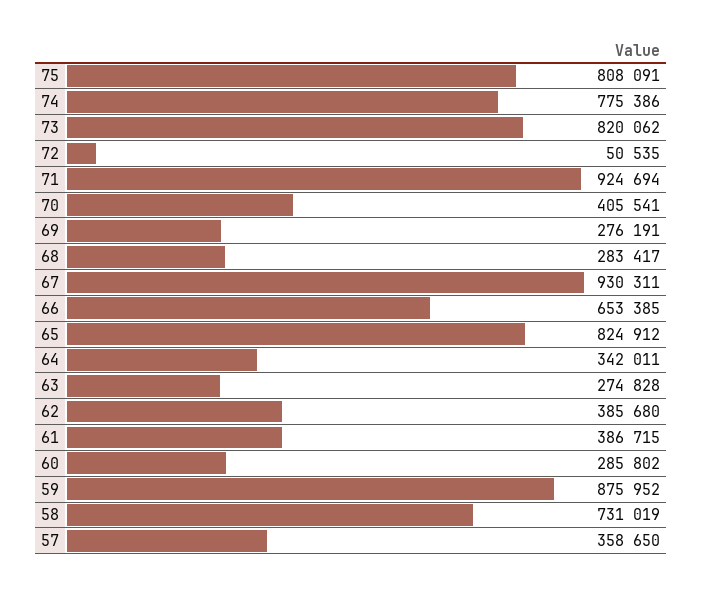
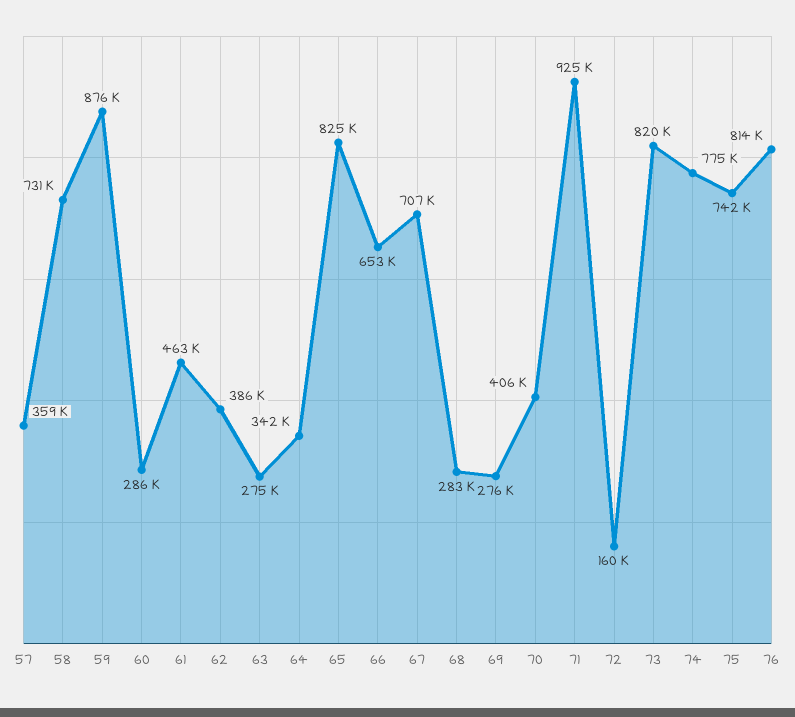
75: 808091 -> 742000
72: 50535 -> 160000
67: 930311 -> 707000
61: 386715 -> 463000
76: none -> 814000

